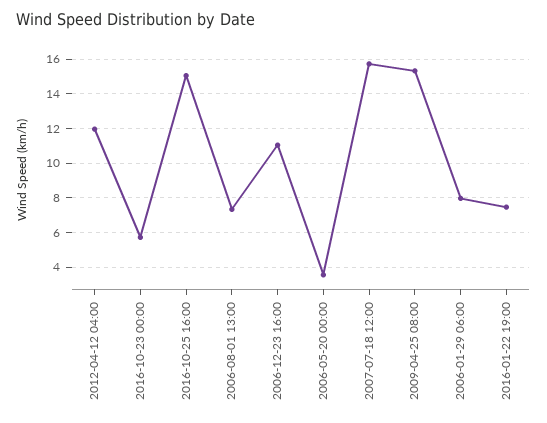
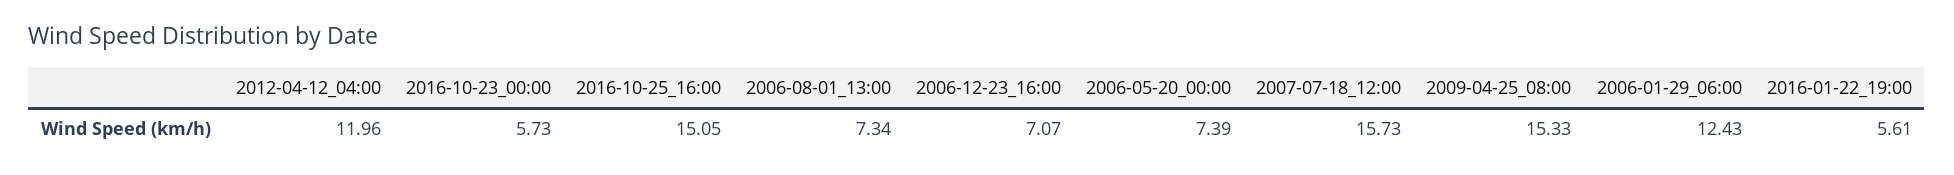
2006-12-23 16:00: 11 -> 7.07
2006-05-20 00:00: 3.5 -> 7.39
2006-01-29 06:00: 8 -> 12.43
2016-01-22 19:00: 7.5 -> 5.61

